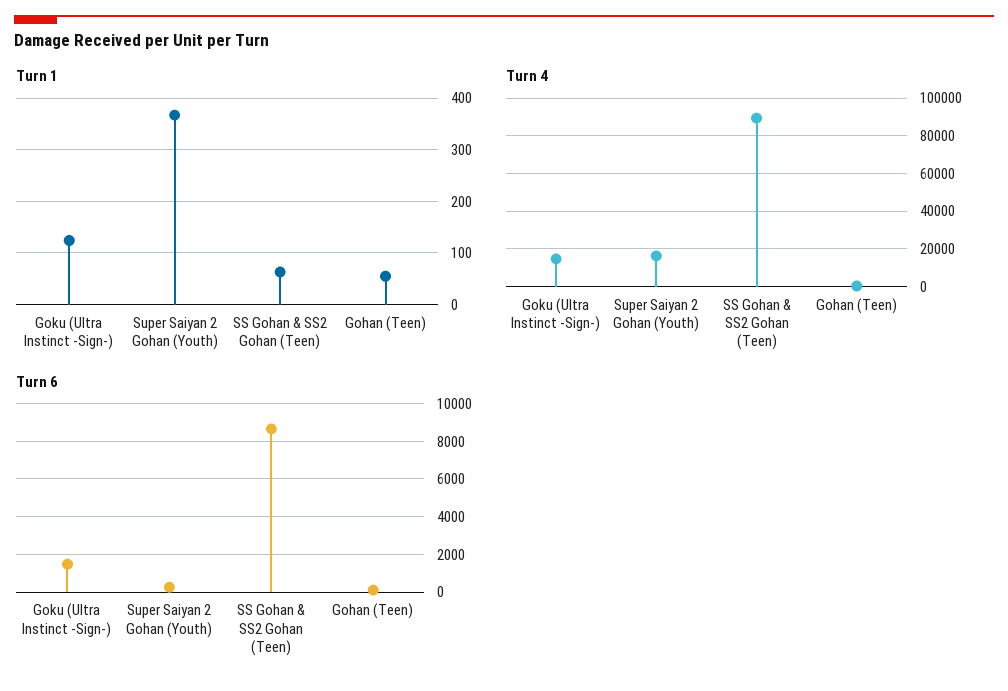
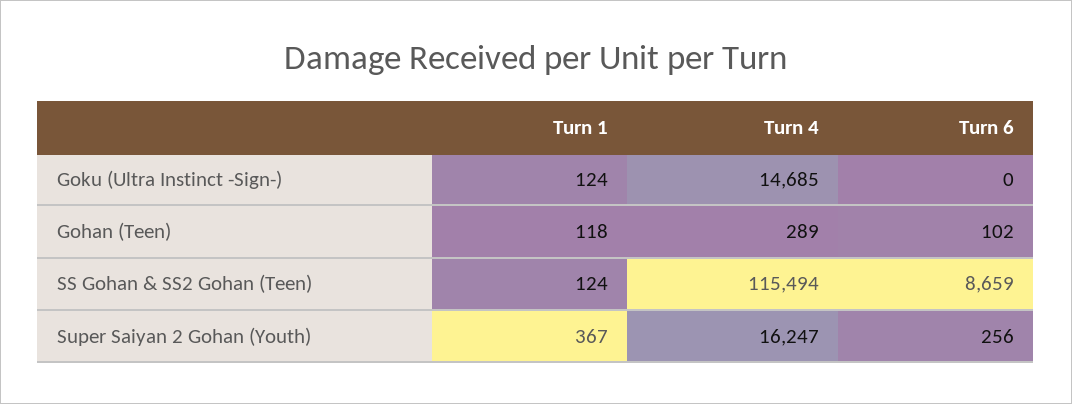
Turn 1, SS Gohan & SS2 Gohan (Teen): 60 -> 124
Turn 1, Gohan (Teen): 60 -> 118
Turn 4, SS Gohan & SS2 Gohan (Teen): 90000 -> 115494
Turn 6, Goku (Ultra Instinct -Sign-): 1500 -> 0

